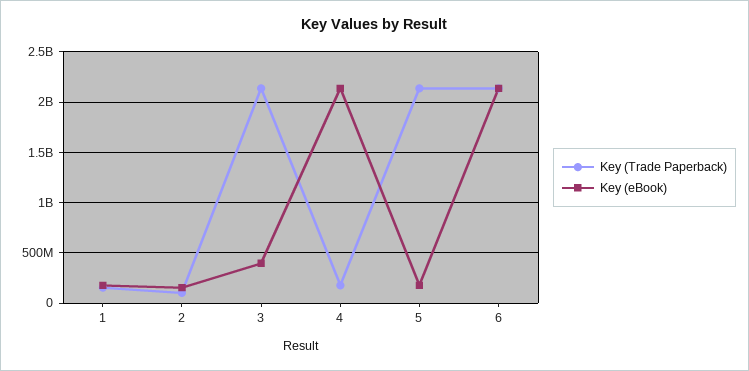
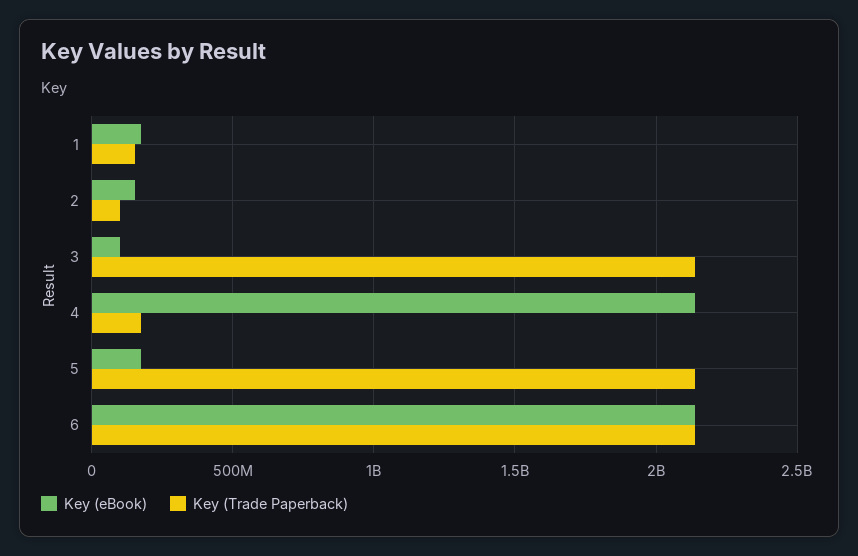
Key (eBook), 3: 400000000 -> 100000000

